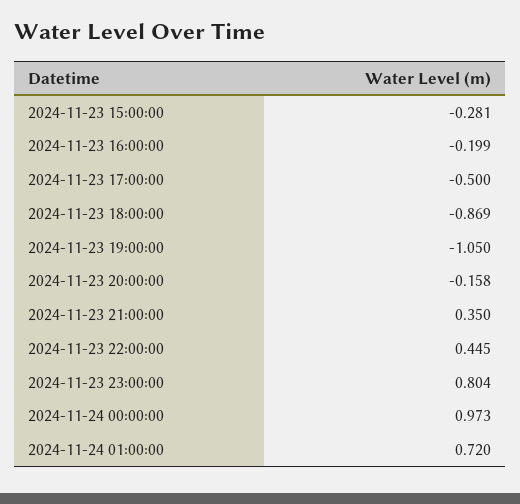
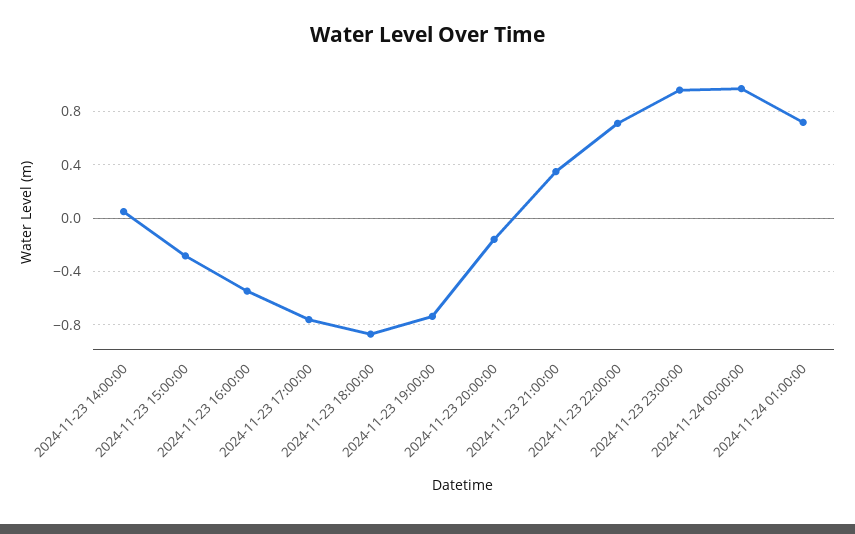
2024-11-23 16:00:00: -0.199 -> -0.55
2024-11-23 17:00:00: -0.5 -> -0.75
2024-11-23 19:00:00: -1.05 -> -0.75
2024-11-23 22:00:00: 0.445 -> 0.7
2024-11-23 23:00:00: 0.804 -> 0.95
2024-11-23 14:00:00: none -> 0.05

